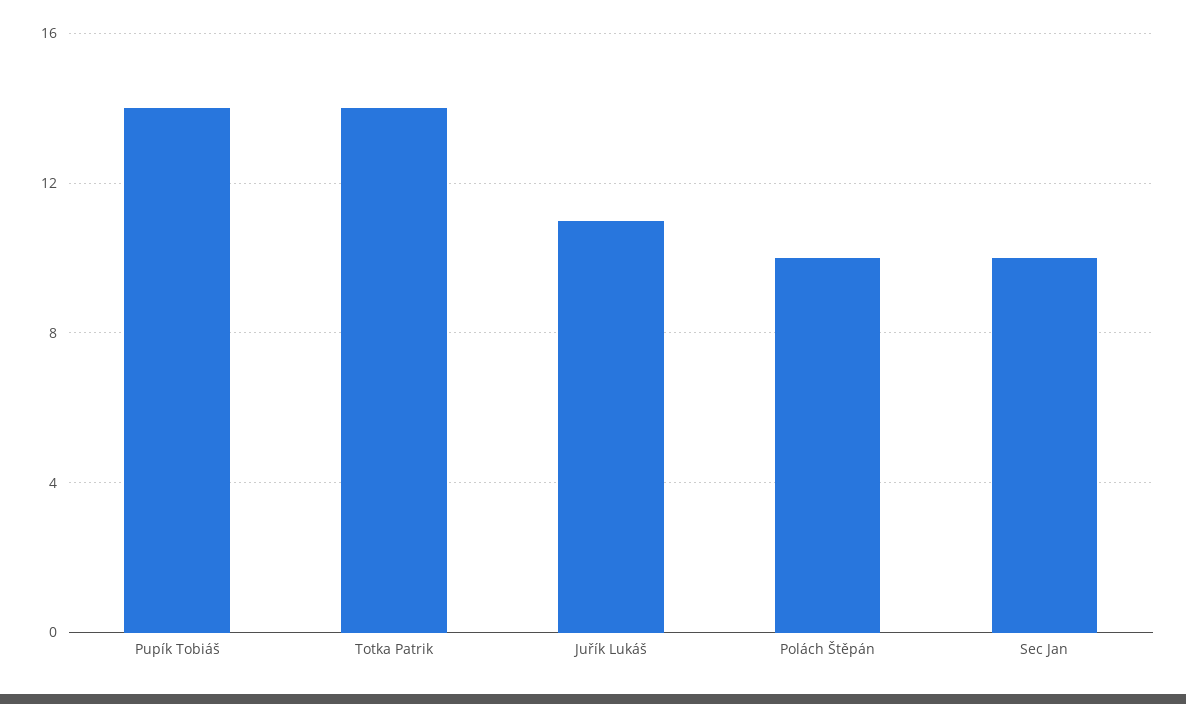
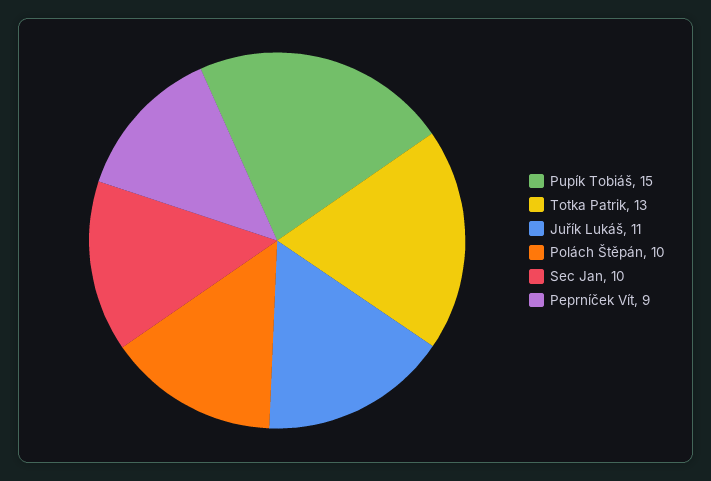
Pupík Tobiáš: 14 -> 15
Totka Patrik: 14 -> 13
Peprníček Vít: none -> 9

